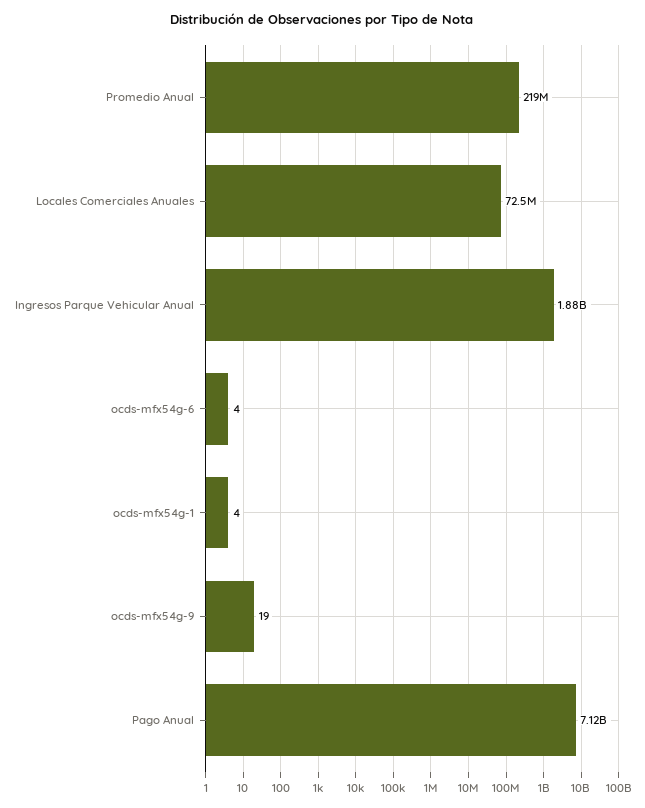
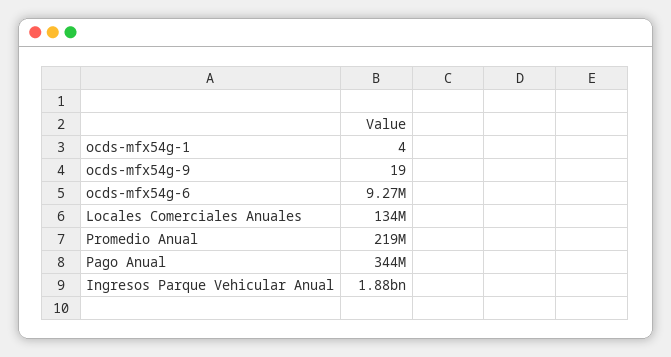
Locales Comerciales Anuales: 72500000 -> 134000000
ocds-mfx54g-6: 4 -> 9270000
Pago Anual: 7120000000 -> 344000000

